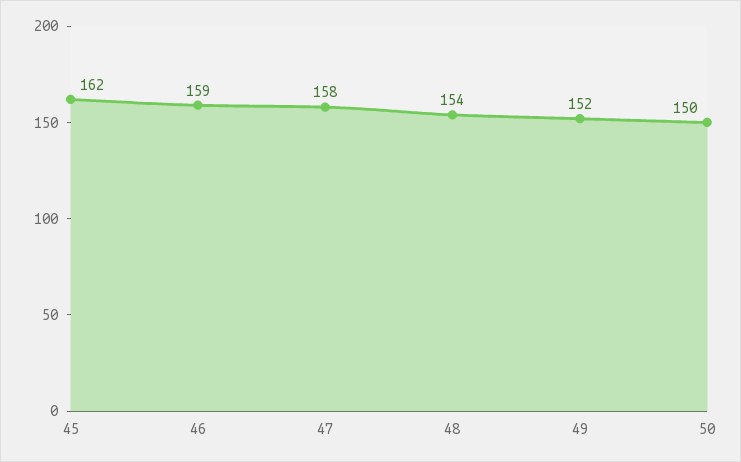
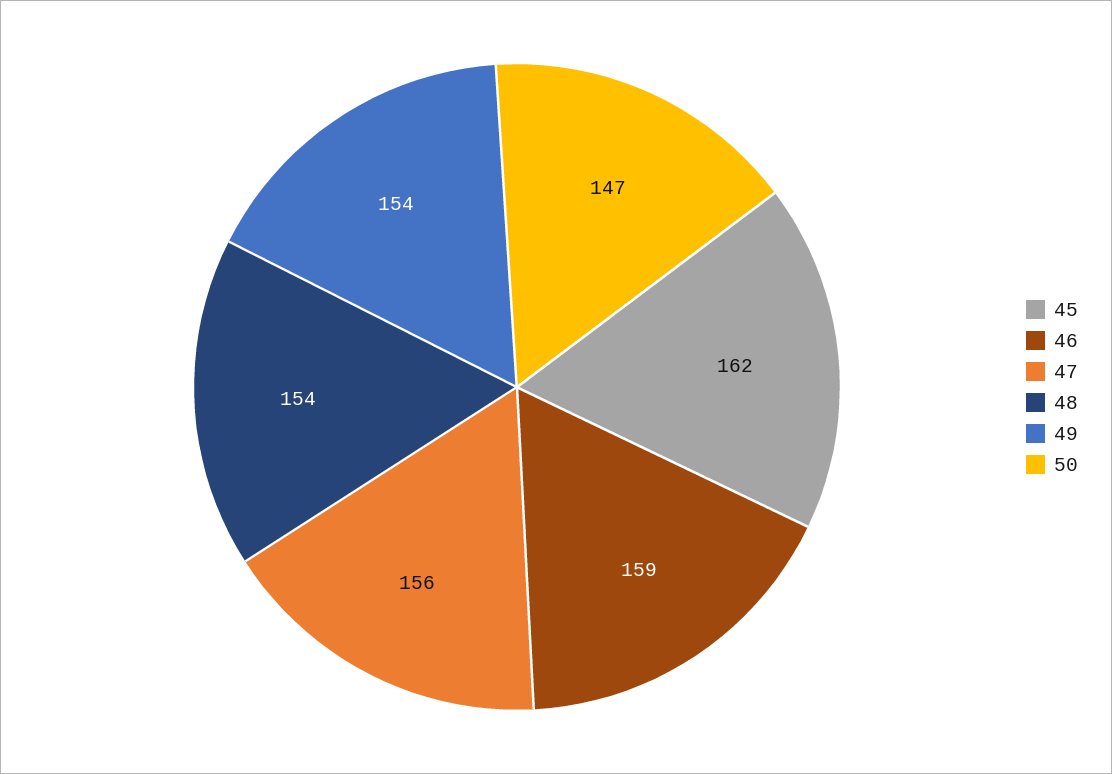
47: 158 -> 156
49: 152 -> 154
50: 150 -> 147

